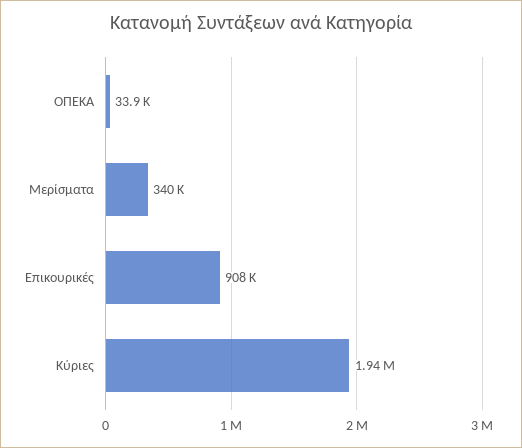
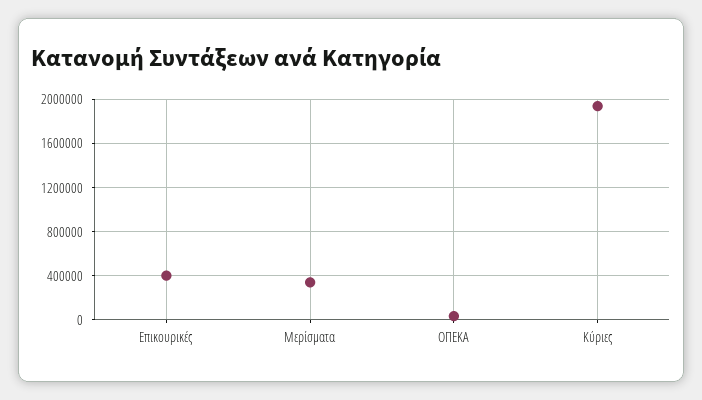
Επικουρικές: 908000 -> 400000

